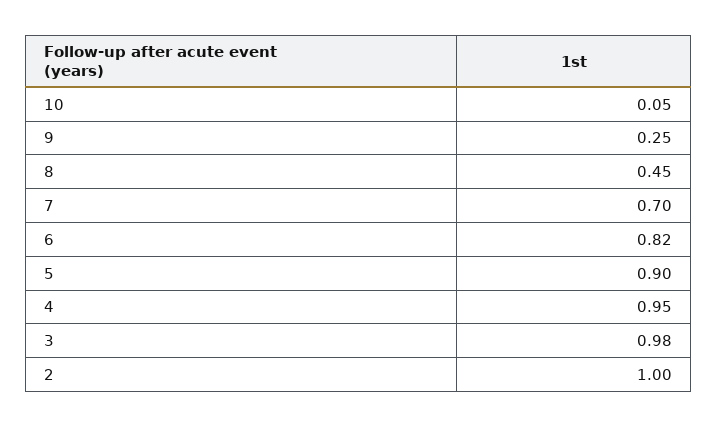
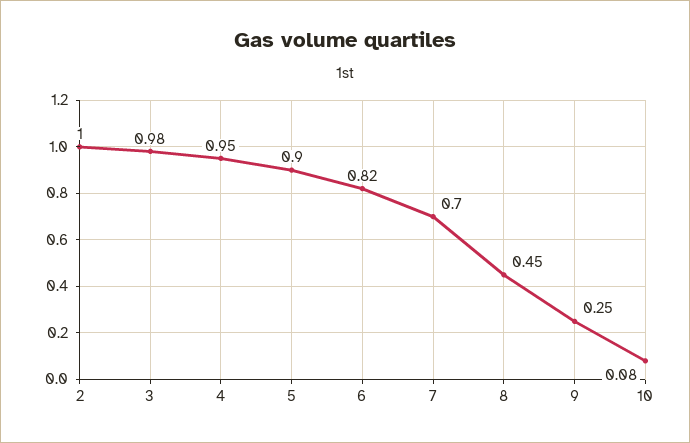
10: 0.05 -> 0.08

